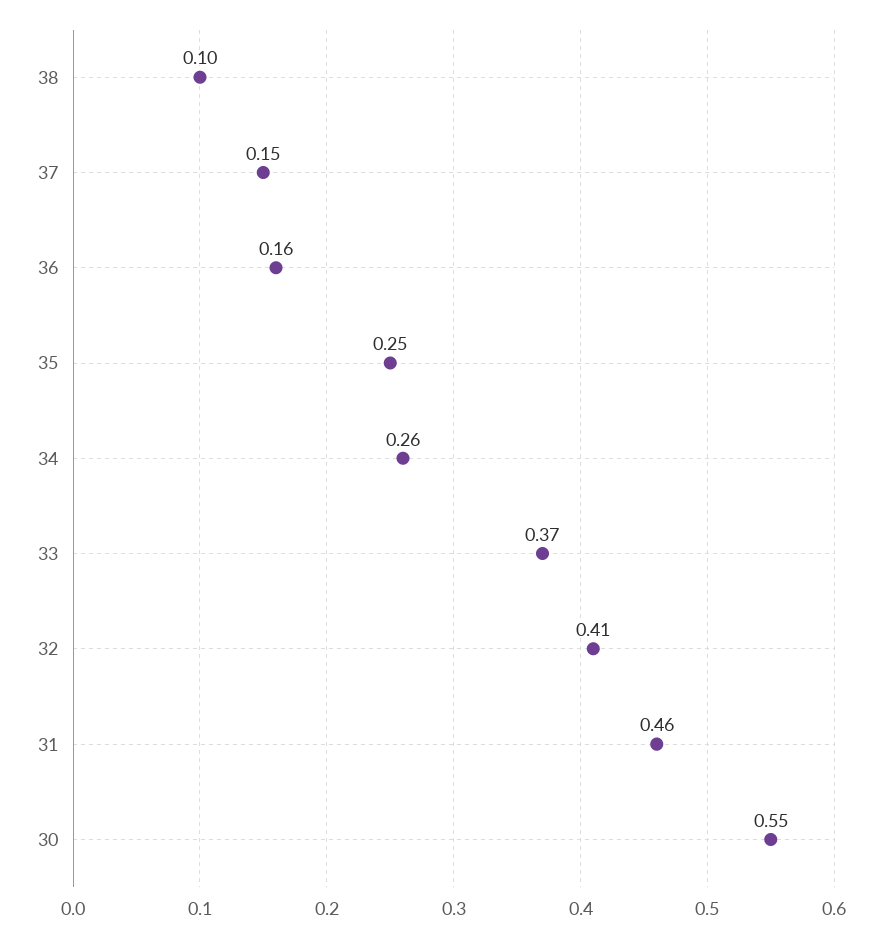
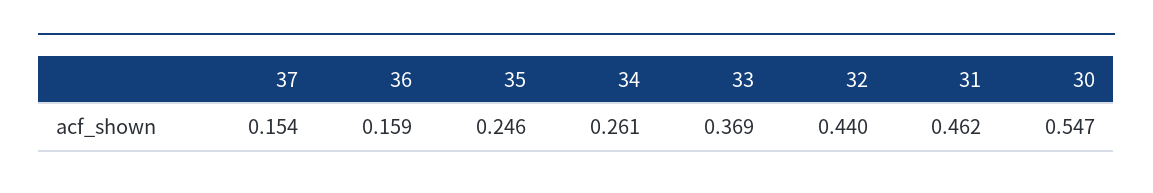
38: 0.1 -> none
32: 0.41 -> 0.44

